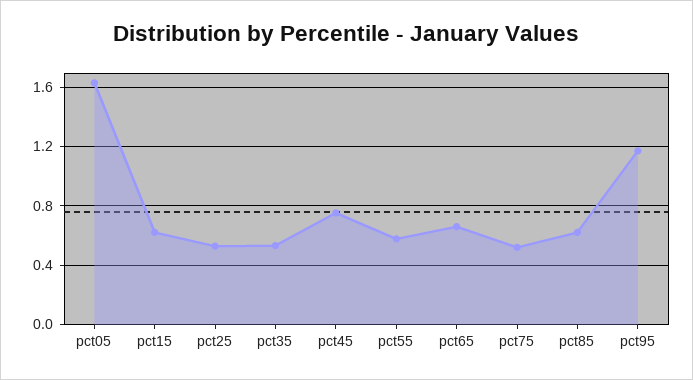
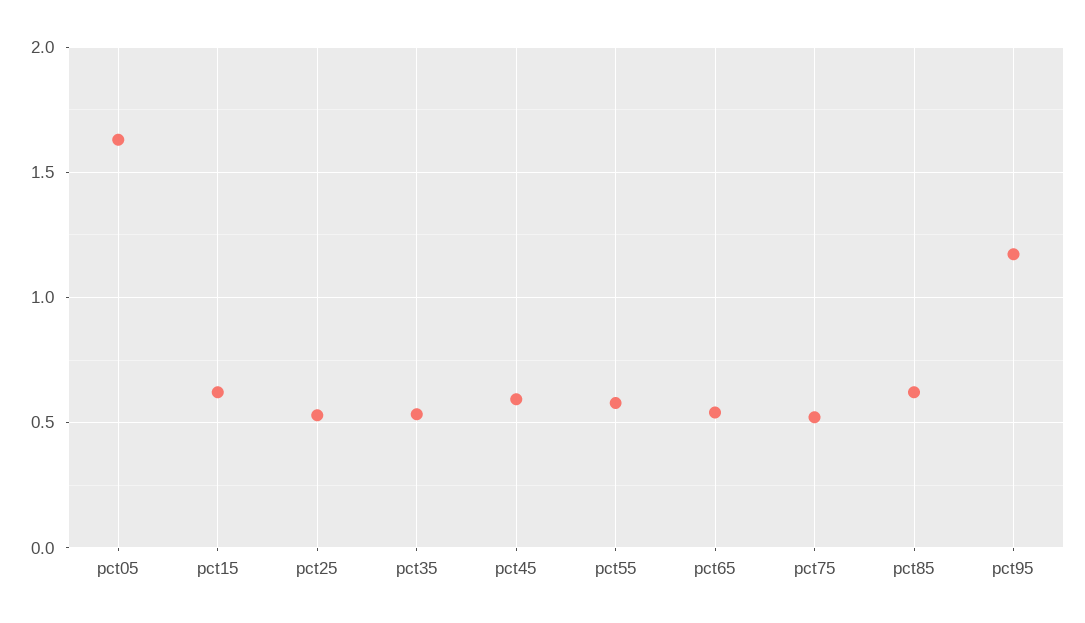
pct45: 0.75 -> 0.6
pct65: 0.65 -> 0.55

